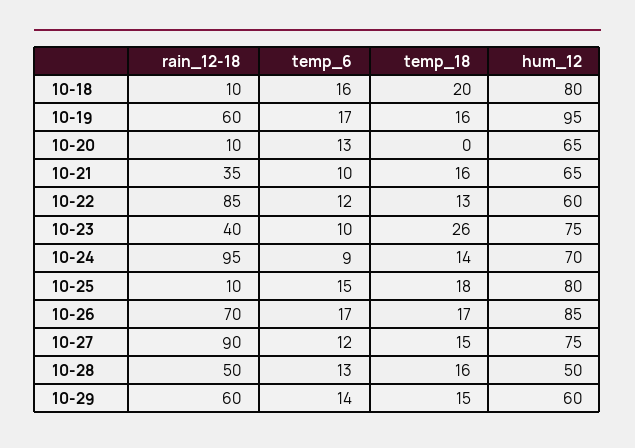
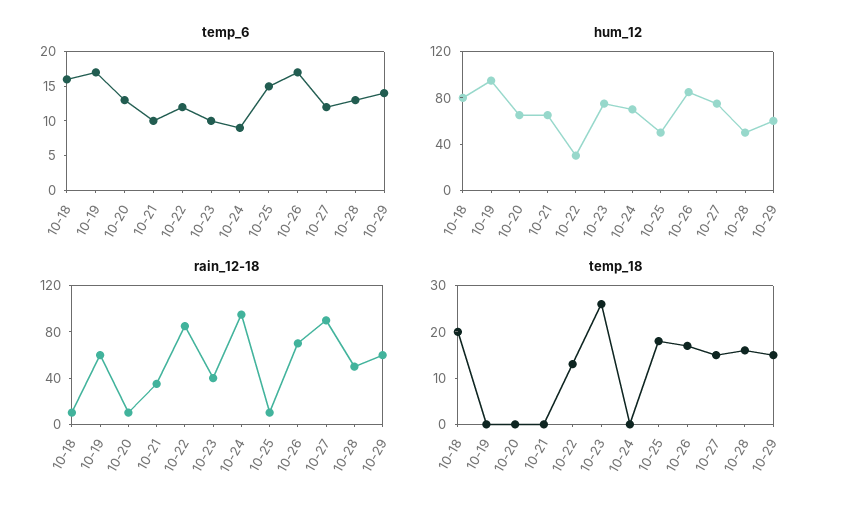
temp_18, 10-19: 16 -> 0
temp_18, 10-21: 16 -> 0
hum_12, 10-22: 60 -> 30
temp_18, 10-24: 14 -> 0
hum_12, 10-25: 80 -> 50

